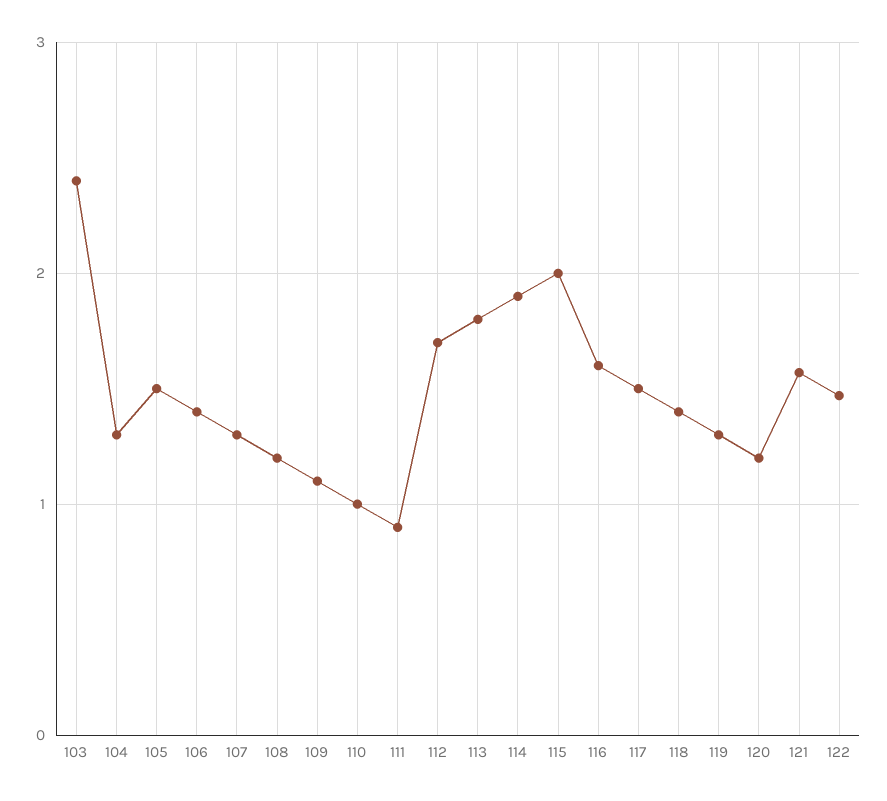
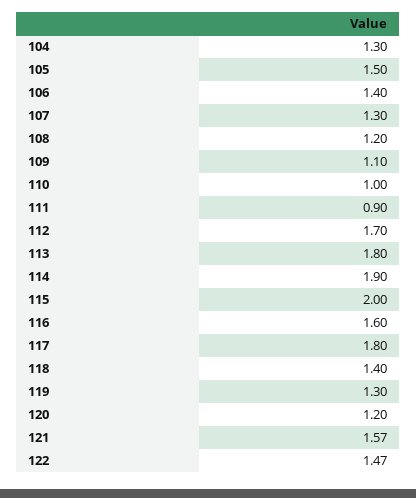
103: 2.4 -> none
117: 1.5 -> 1.8

